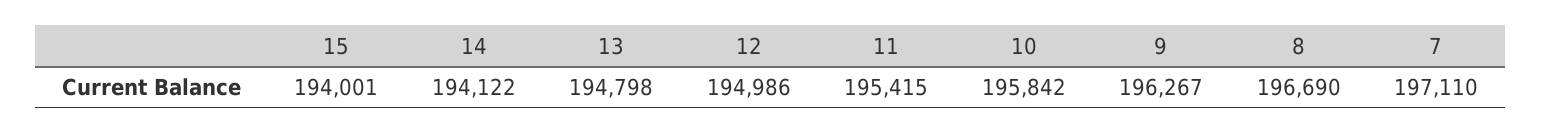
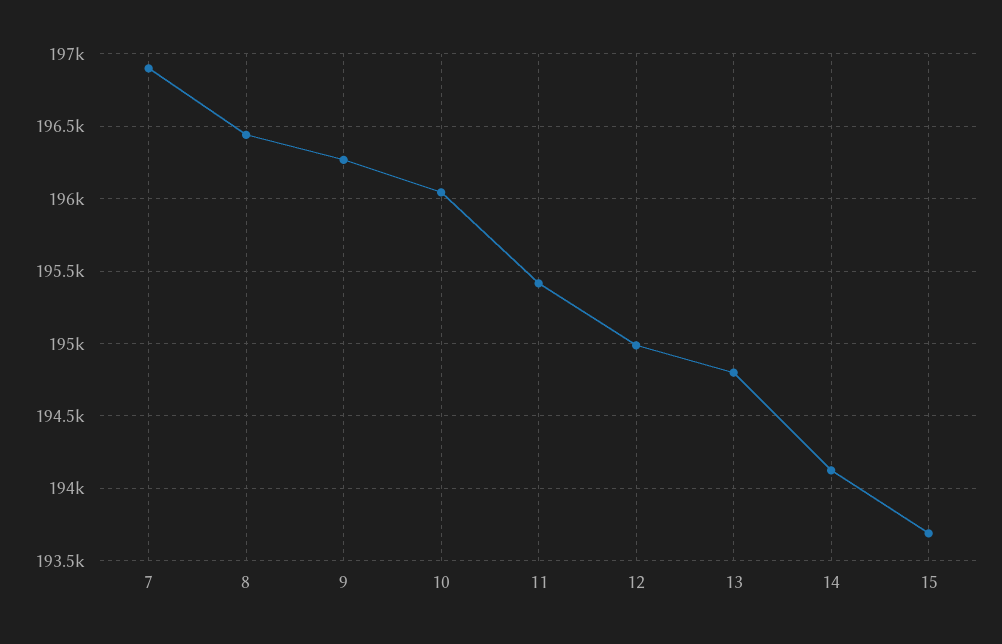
15: 194001 -> 193700
10: 195842 -> 196050
8: 196690 -> 196450
7: 197110 -> 196900

